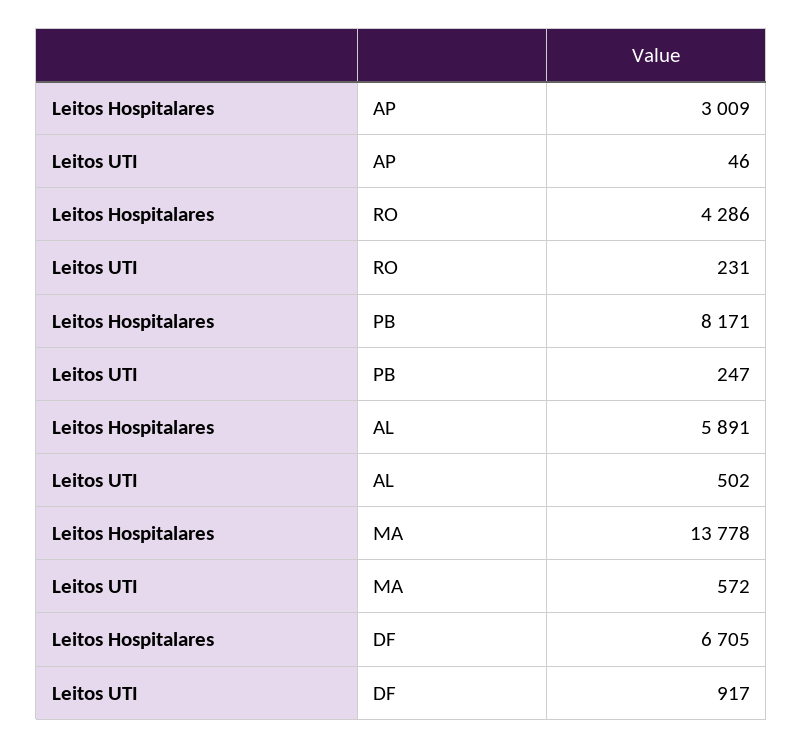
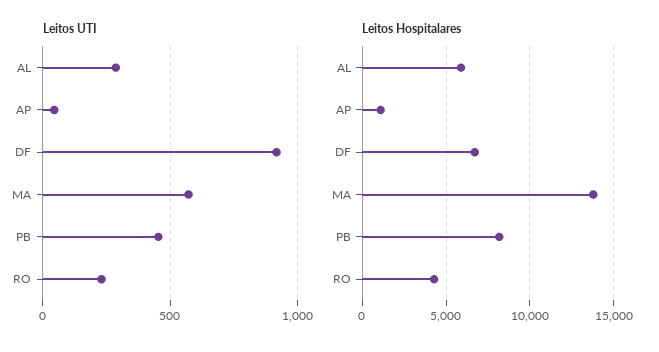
Leitos Hospitalares, AP: 3009 -> 1000
Leitos UTI, PB: 247 -> 450
Leitos UTI, AL: 502 -> 300

